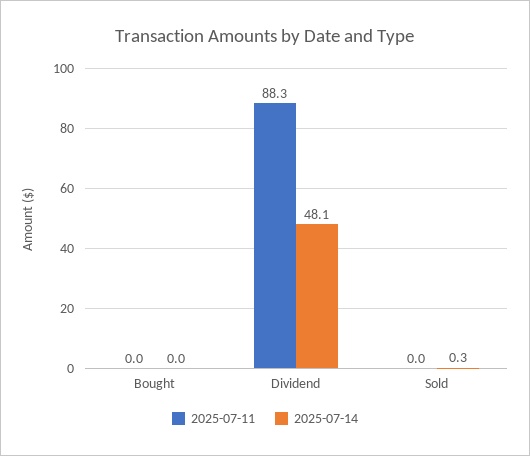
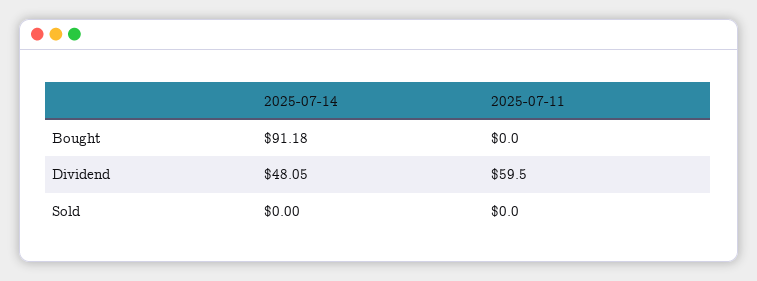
2025-07-14, Bought: 0 -> 91.18
2025-07-11, Dividend: 88.3 -> 59.5
2025-07-14, Sold: 0.3 -> 0

